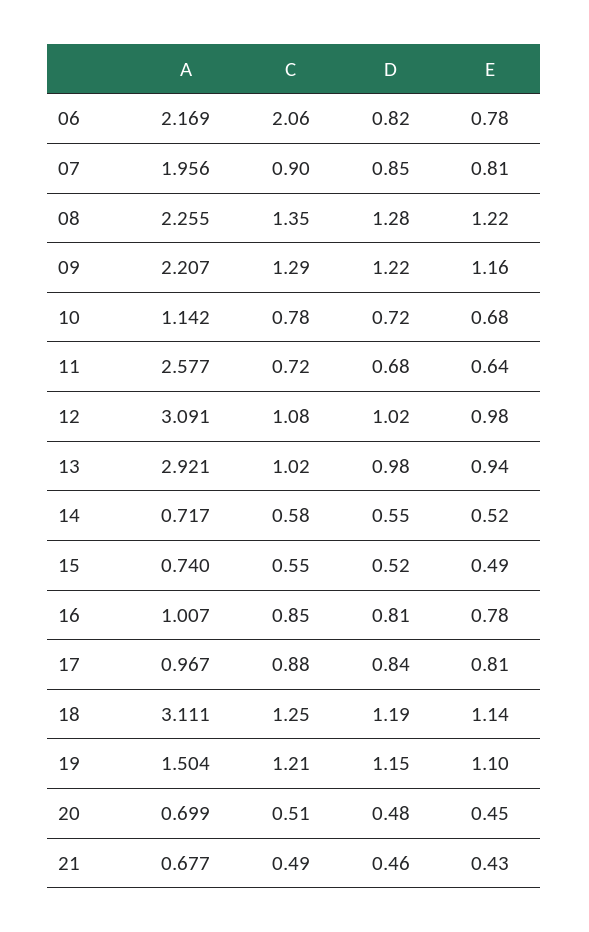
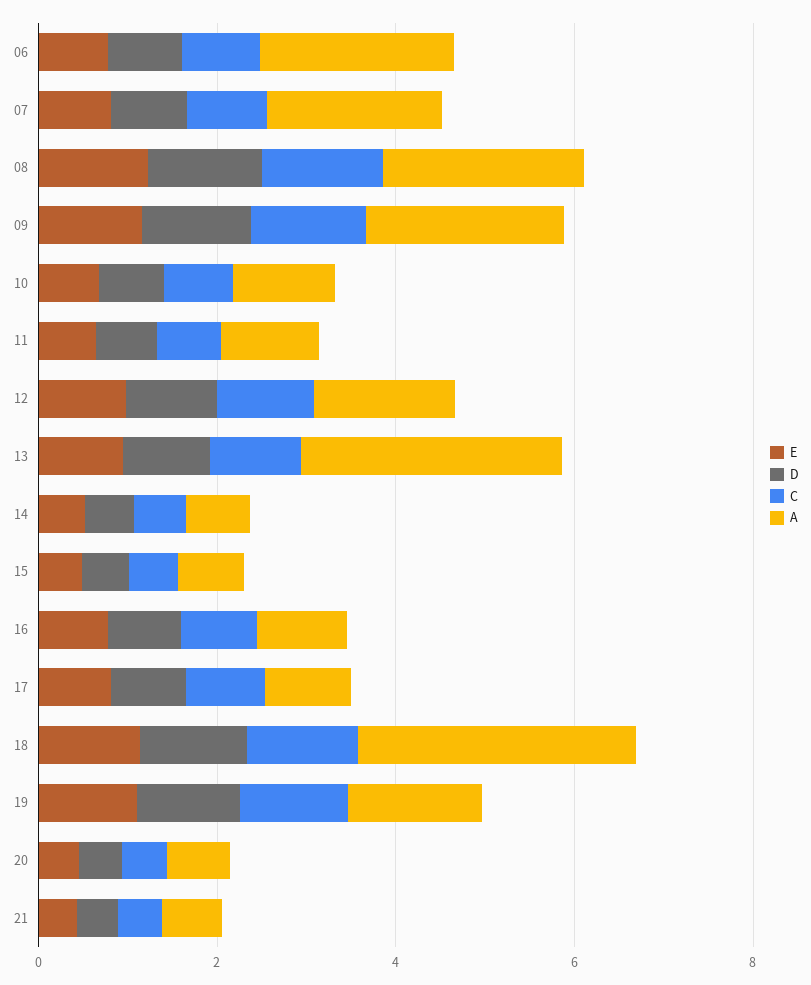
C, 06: 2.06 -> 1
A, 11: 2.577 -> 1
A, 12: 3.091 -> 1.5

